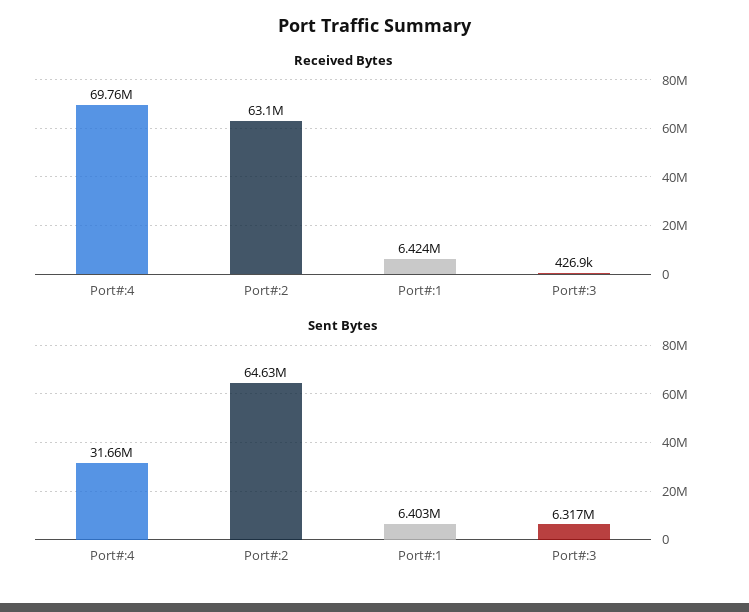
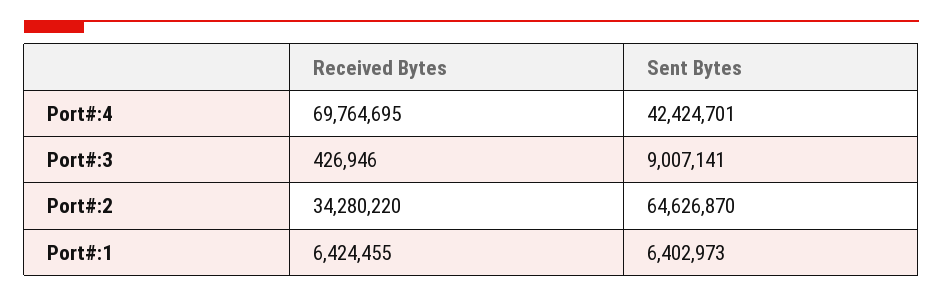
Received Bytes, Port#:2: 63100000 -> 34280220
Sent Bytes, Port#:4: 31660000 -> 42424701
Sent Bytes, Port#:3: 6317000 -> 9007141

